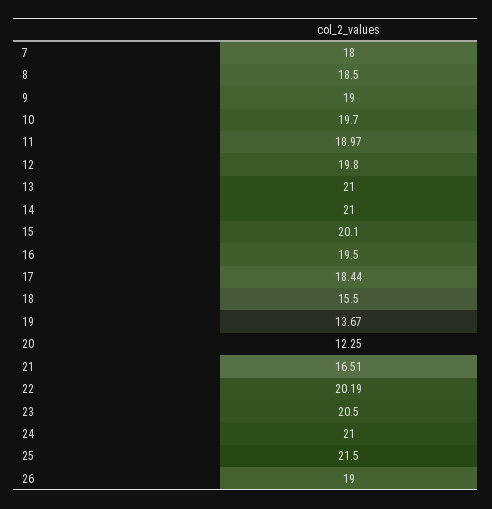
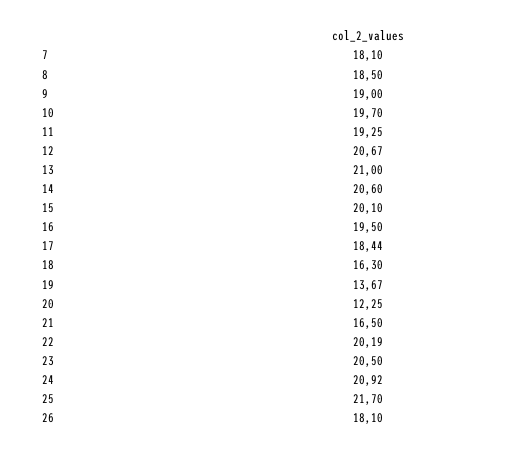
7: 18 -> 18.1
11: 18.97 -> 19.25
12: 19.8 -> 20.67
14: 21 -> 20.6
18: 15.5 -> 16.3
21: 16.51 -> 16.5
24: 21 -> 20.92
25: 21.5 -> 21.7
26: 19 -> 18.1

